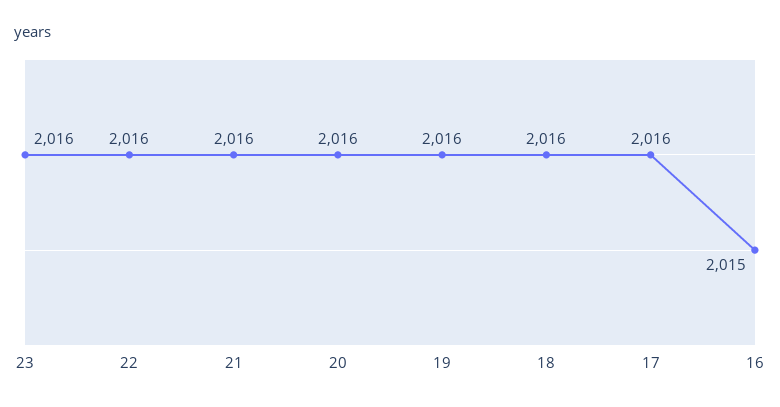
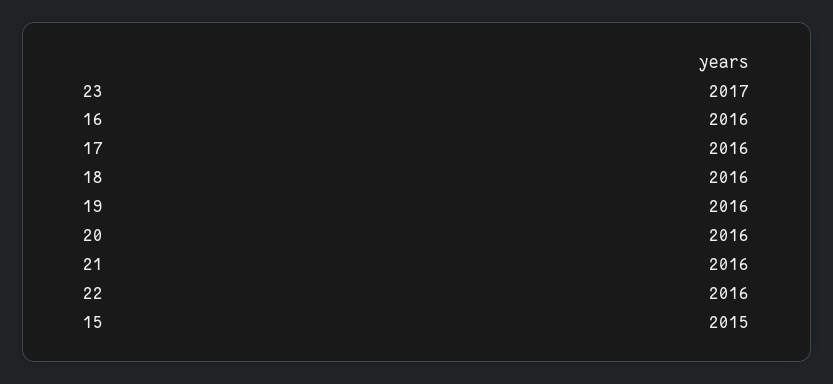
23: 2016 -> 2017
16: 2015 -> 2016
15: none -> 2015

